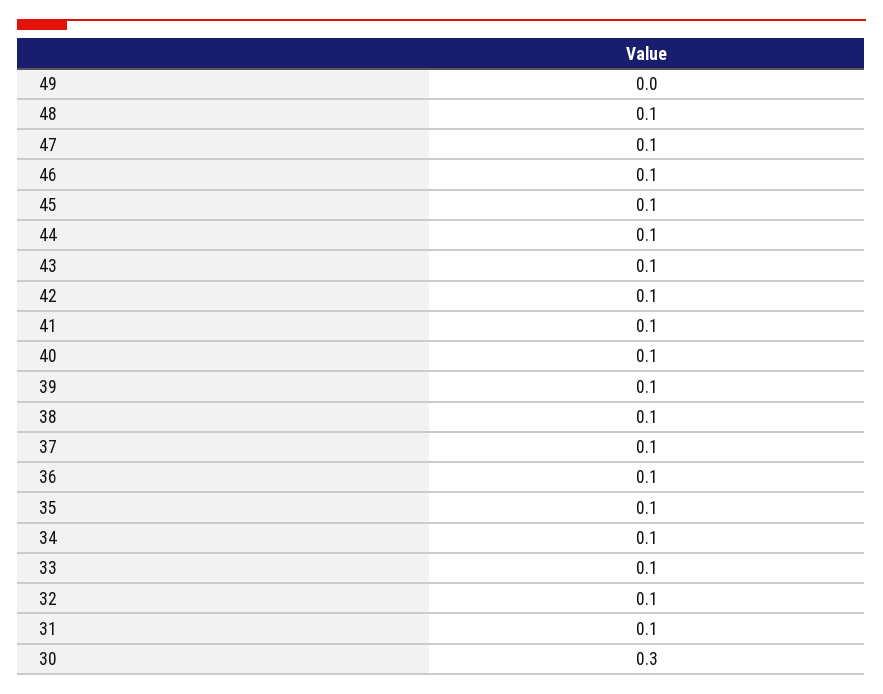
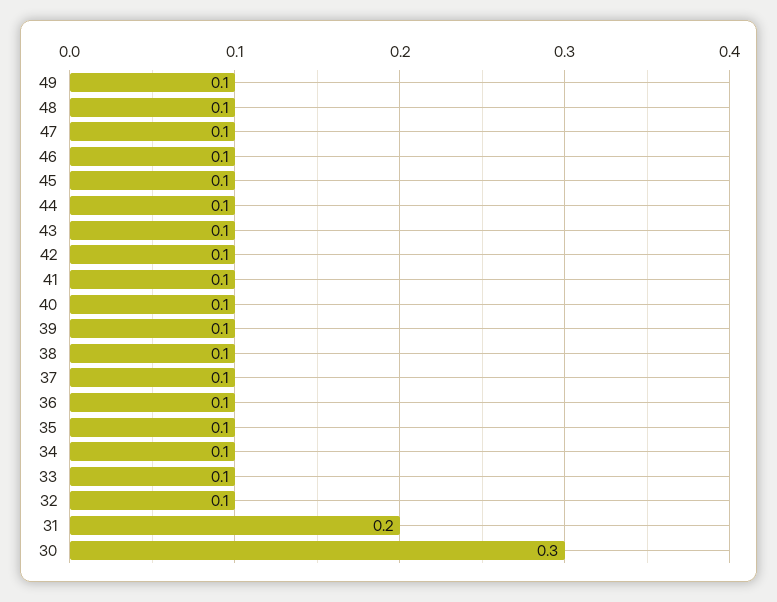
49: 0 -> 0.1
31: 0.1 -> 0.2

